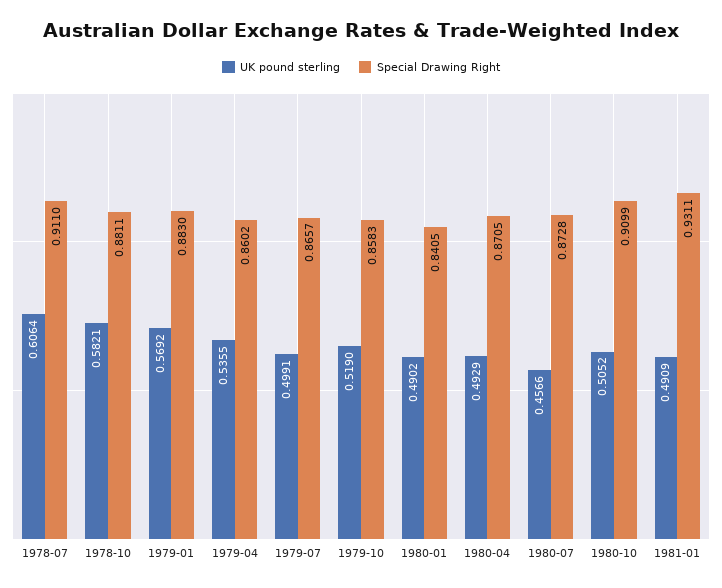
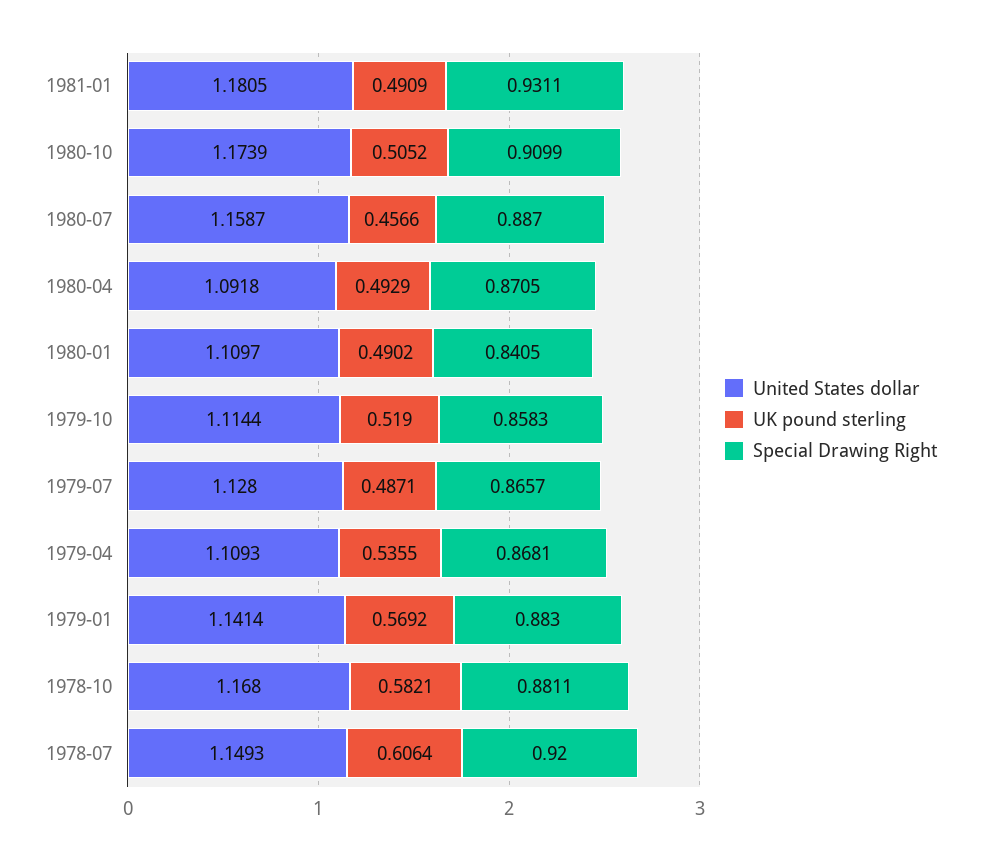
Special Drawing Right, 1978-07: 0.911 -> 0.92
Special Drawing Right, 1979-04: 0.8602 -> 0.8681
UK pound sterling, 1979-07: 0.4991 -> 0.4871
Special Drawing Right, 1980-07: 0.8728 -> 0.887
United States dollar, 1981-01: none -> 1.1805
United States dollar, 1980-10: none -> 1.1739
United States dollar, 1980-07: none -> 1.1587
United States dollar, 1980-04: none -> 1.0918
United States dollar, 1980-01: none -> 1.1097
United States dollar, 1979-10: none -> 1.1144
United States dollar, 1979-07: none -> 1.128
United States dollar, 1979-04: none -> 1.1093
United States dollar, 1979-01: none -> 1.1414
United States dollar, 1978-10: none -> 1.168
United States dollar, 1978-07: none -> 1.1493

